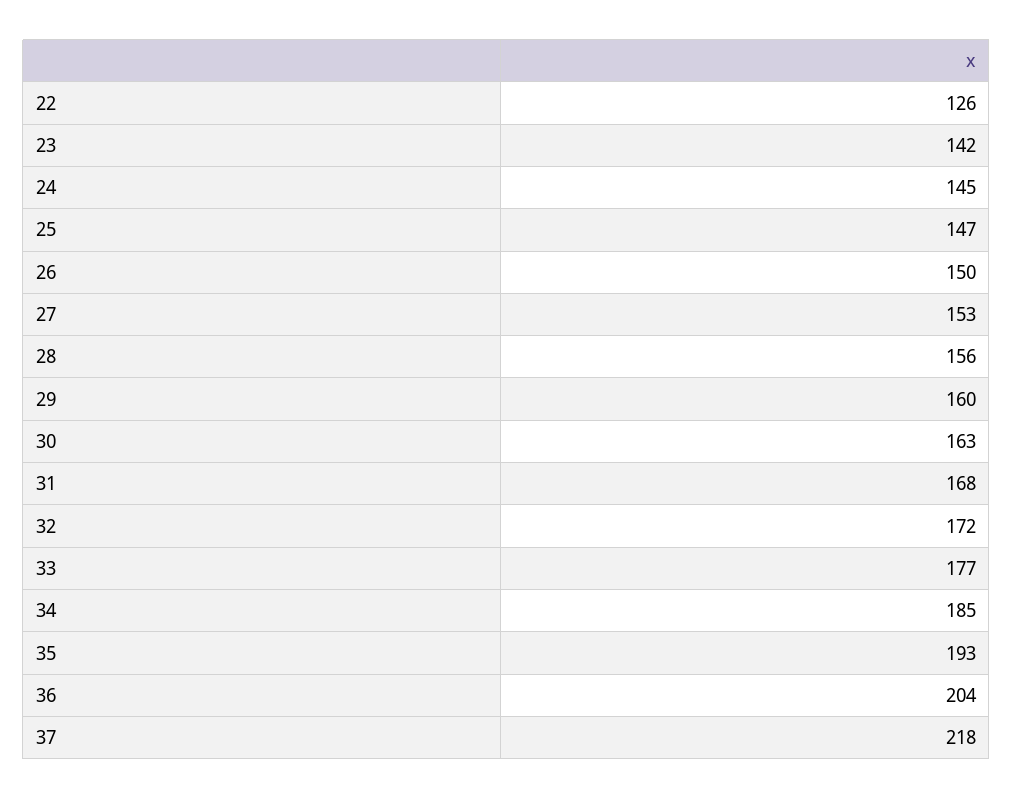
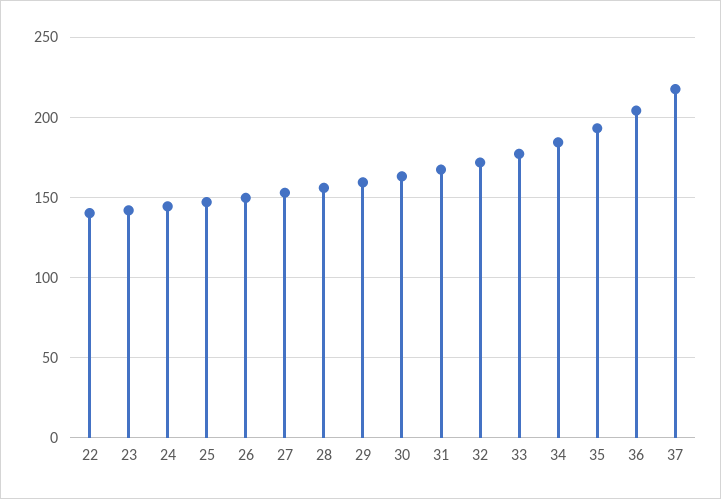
22: 126 -> 140

